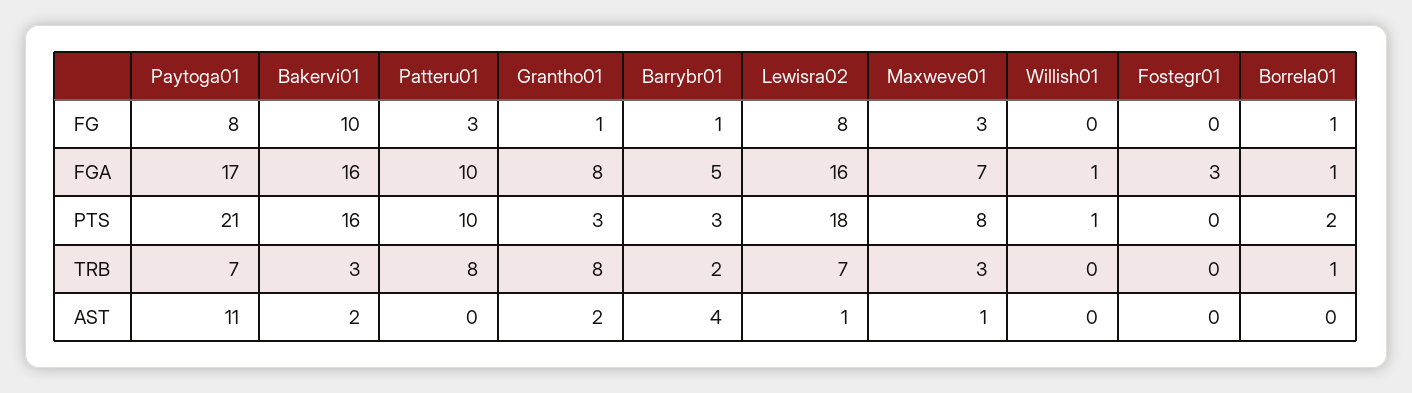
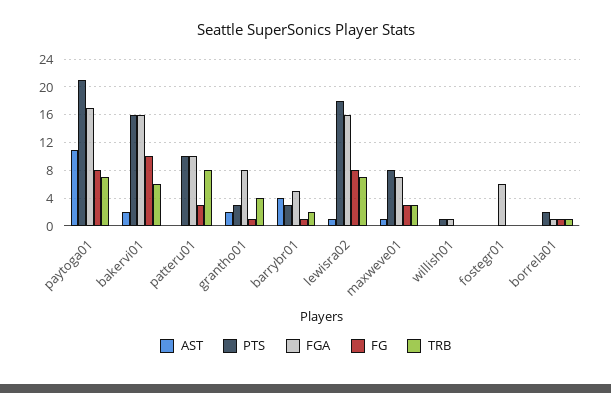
FGA, Fostegr01: 3 -> 6
TRB, Bakervi01: 3 -> 6
TRB, Grantho01: 8 -> 4

